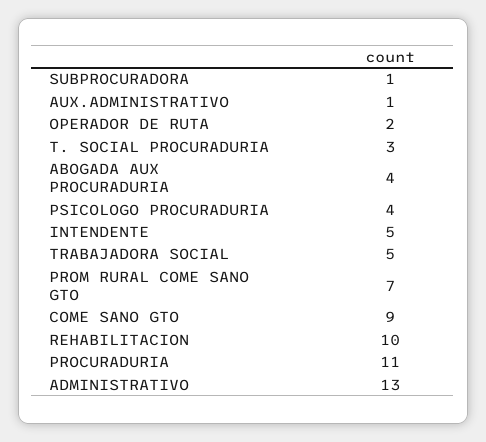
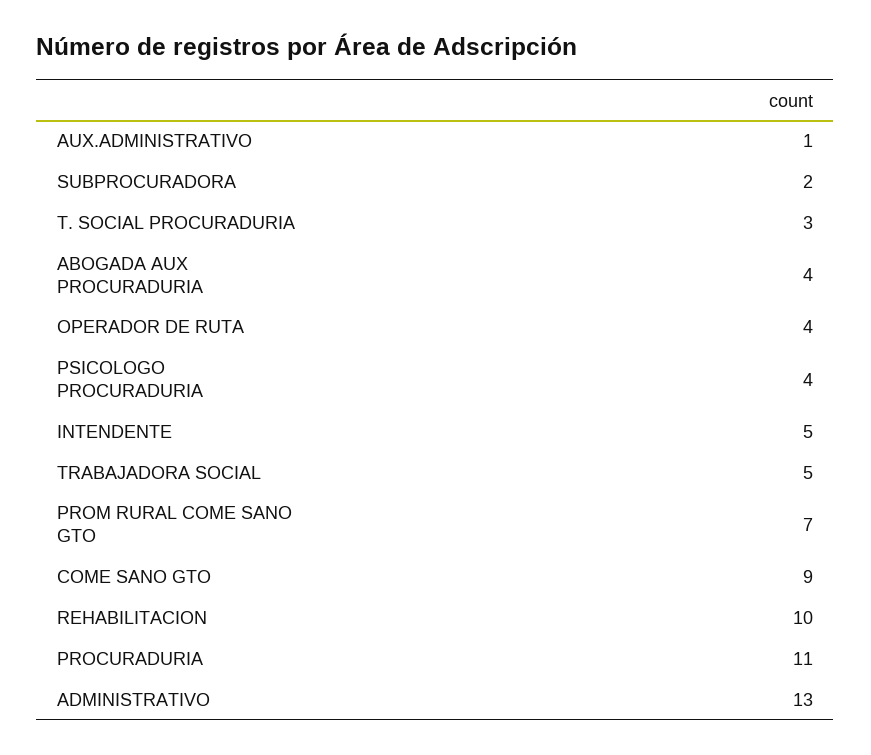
SUBPROCURADORA: 1 -> 2
OPERADOR DE RUTA: 2 -> 4

